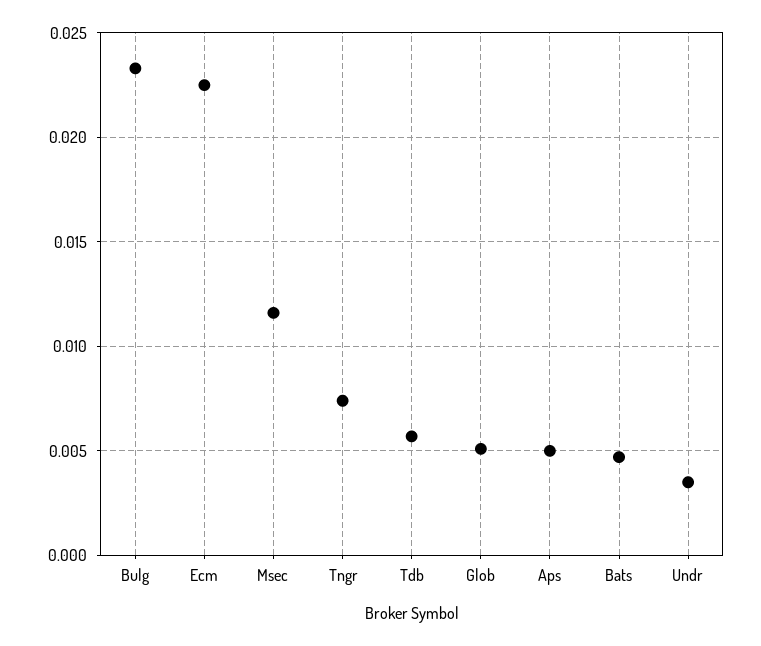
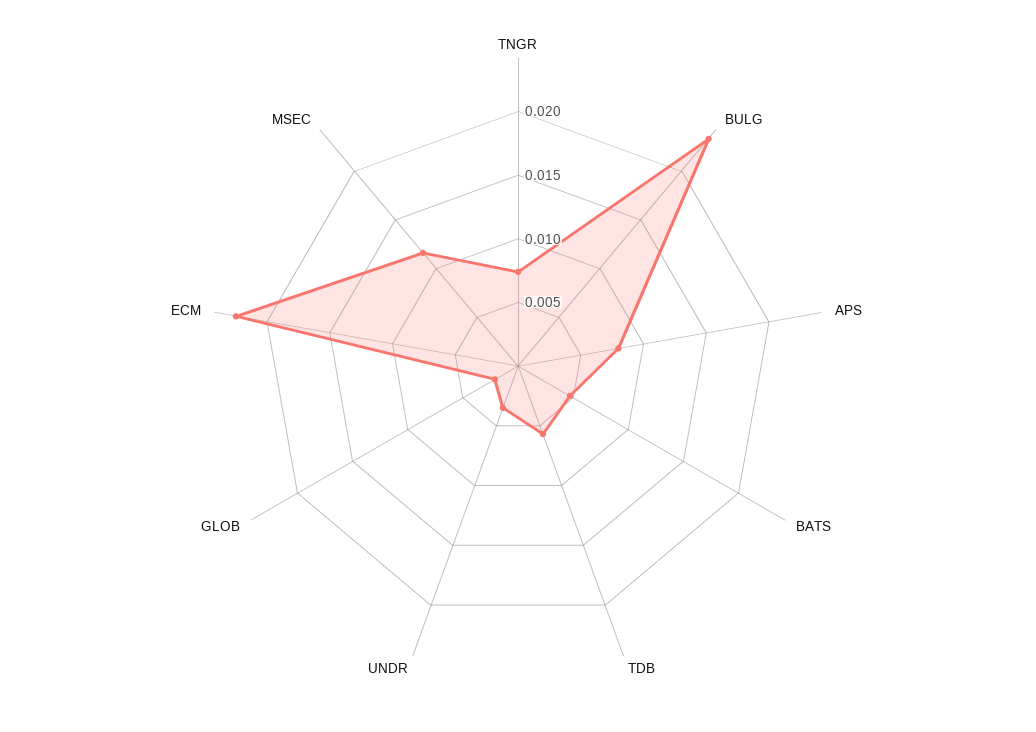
Glob: 0.005 -> 0.002
Aps: 0.005 -> 0.008

